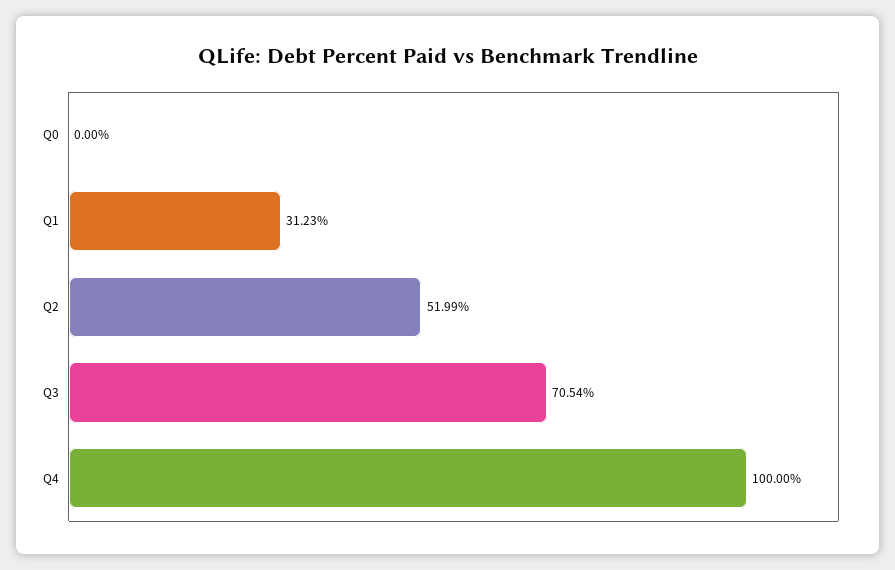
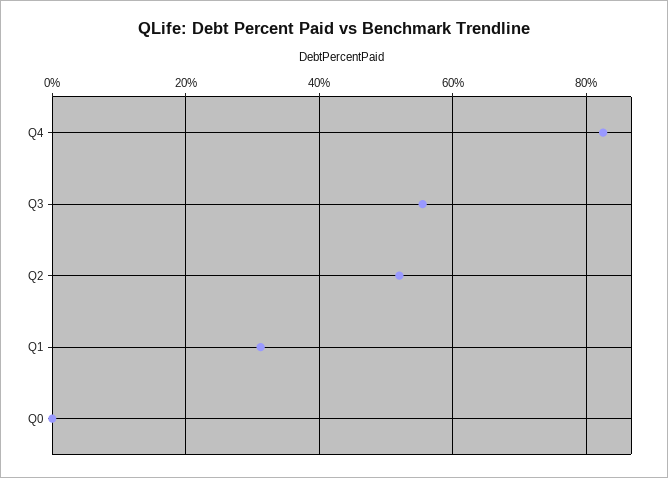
Q3: 70.54 -> 56
Q4: 100 -> 82

